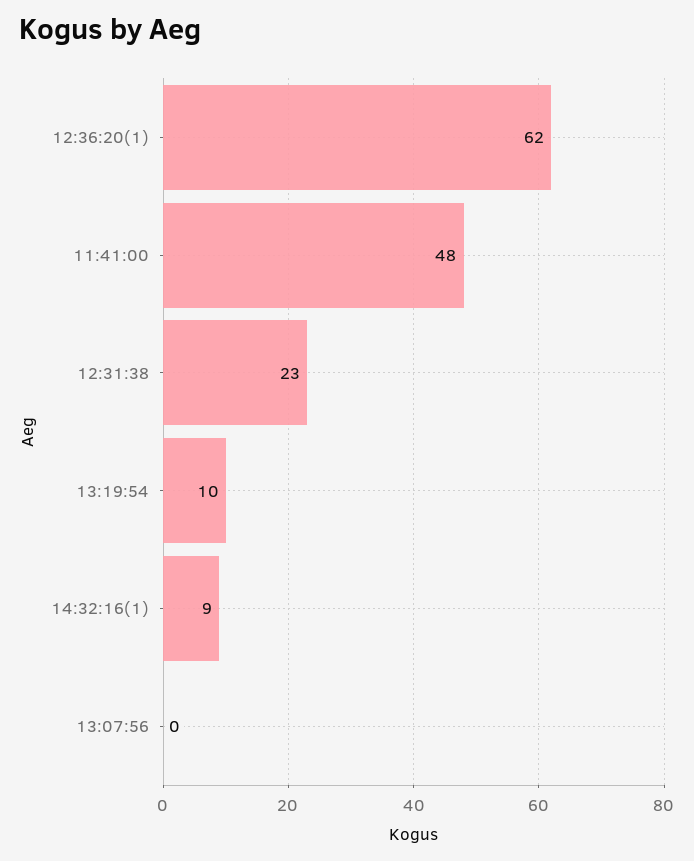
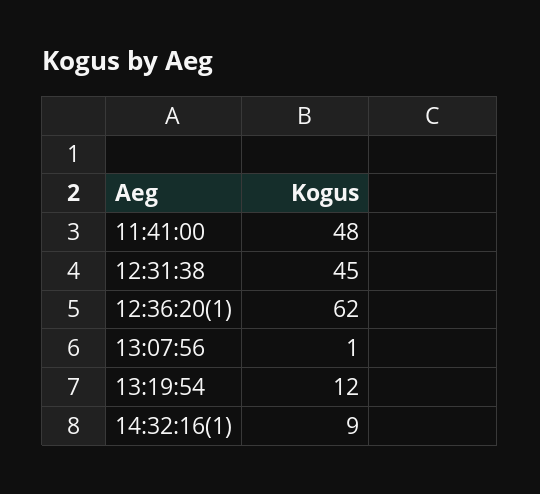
12:31:38: 23 -> 45
13:19:54: 10 -> 12
13:07:56: 0 -> 1

